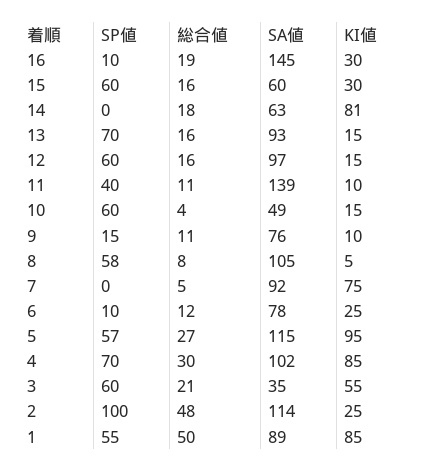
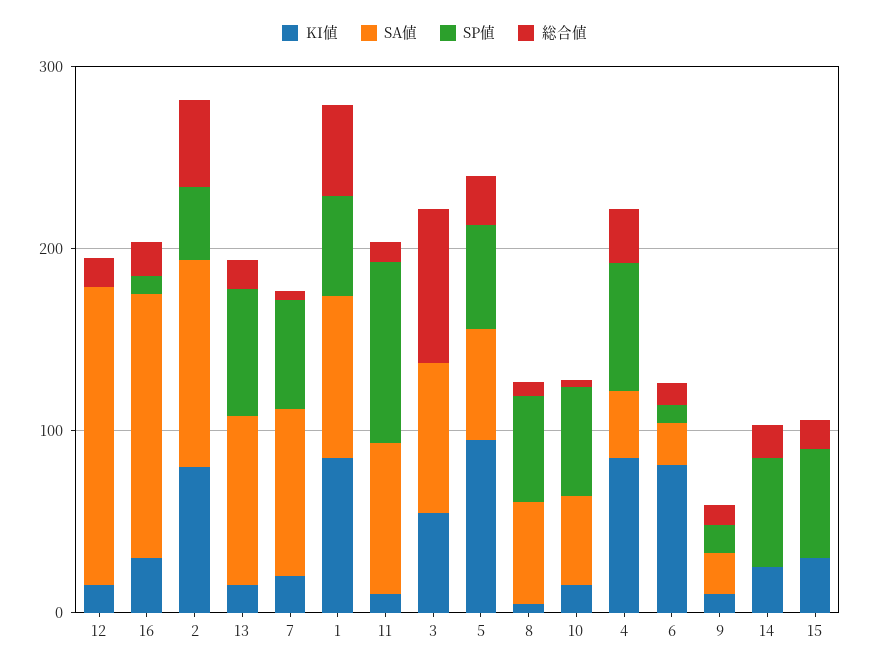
SA値, 15: 60 -> 0
SP値, 14: 0 -> 60
SA値, 14: 63 -> 0
KI値, 14: 81 -> 20
SP値, 12: 60 -> 0
SA値, 12: 97 -> 160
SP値, 11: 40 -> 100
SA値, 11: 139 -> 80
SA値, 9: 76 -> 20
SA値, 8: 105 -> 60
SP値, 7: 0 -> 60
KI値, 7: 75 -> 20
SA値, 6: 78 -> 20
KI値, 6: 25 -> 80
SA値, 5: 115 -> 60
SA値, 4: 102 -> 40
SP値, 3: 60 -> 0
総合値, 3: 21 -> 80
SA値, 3: 35 -> 80
SP値, 2: 100 -> 40
KI値, 2: 25 -> 80

